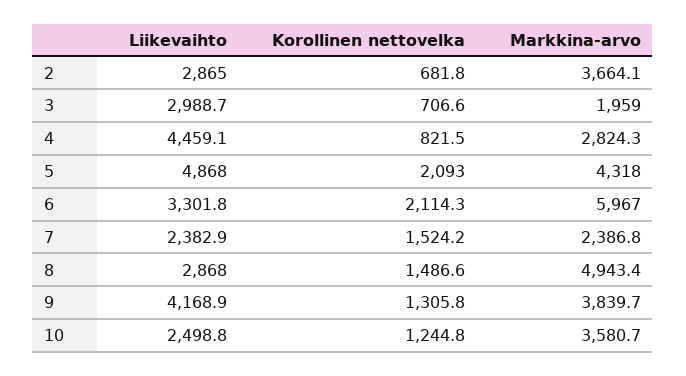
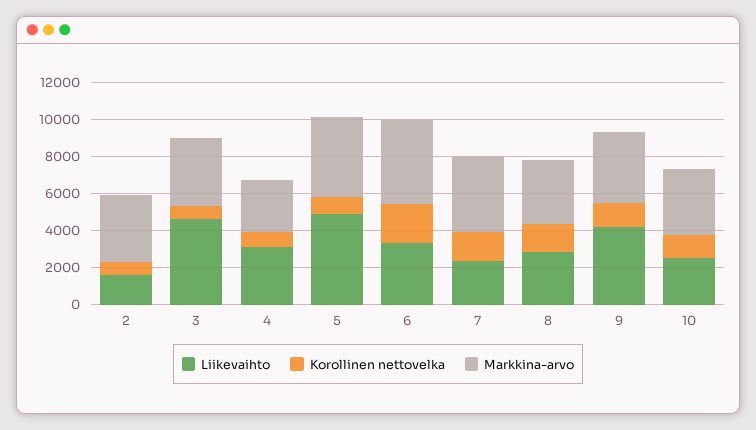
Liikevaihto, 2: 2865 -> 1500
Liikevaihto, 3: 2988.7 -> 4500
Markkina-arvo, 3: 1959 -> 3500
Liikevaihto, 4: 4459.1 -> 3000
Korollinen nettovelka, 5: 2093 -> 1000
Markkina-arvo, 6: 5967 -> 4500
Markkina-arvo, 7: 2386.8 -> 4000
Markkina-arvo, 8: 4943.4 -> 3500

